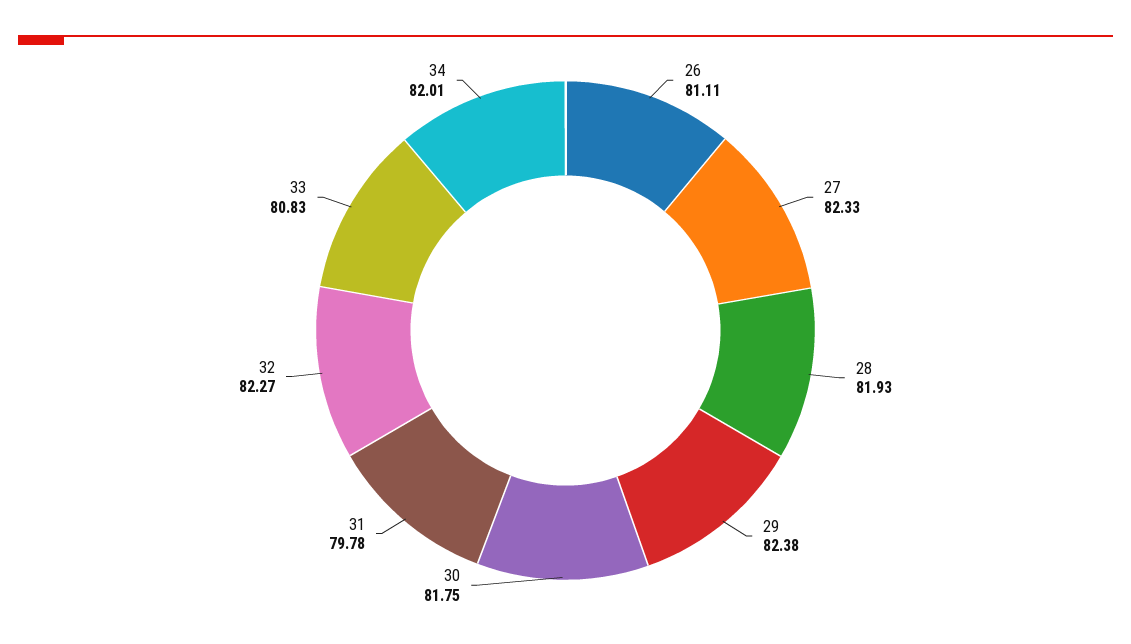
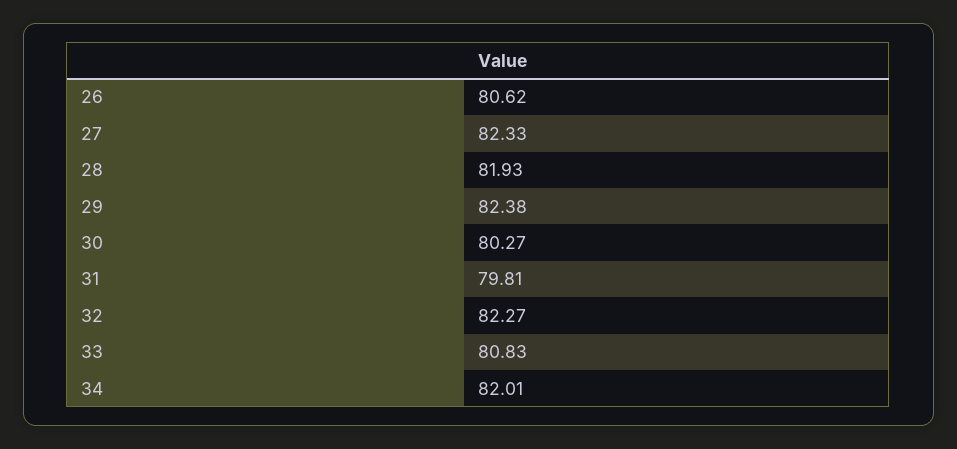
26: 81.11 -> 80.62
30: 81.75 -> 80.27
31: 79.78 -> 79.81

